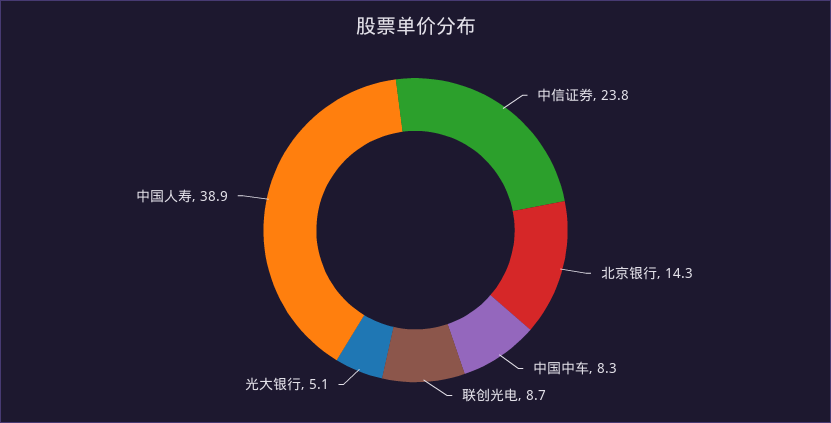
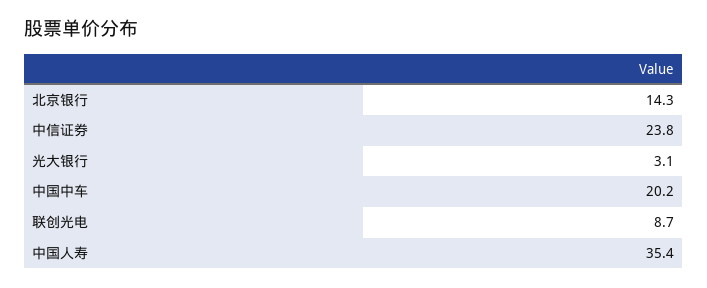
中国中车: 8.3 -> 20.2
光大银行: 5.1 -> 3.1
中国人寿: 38.9 -> 35.4

